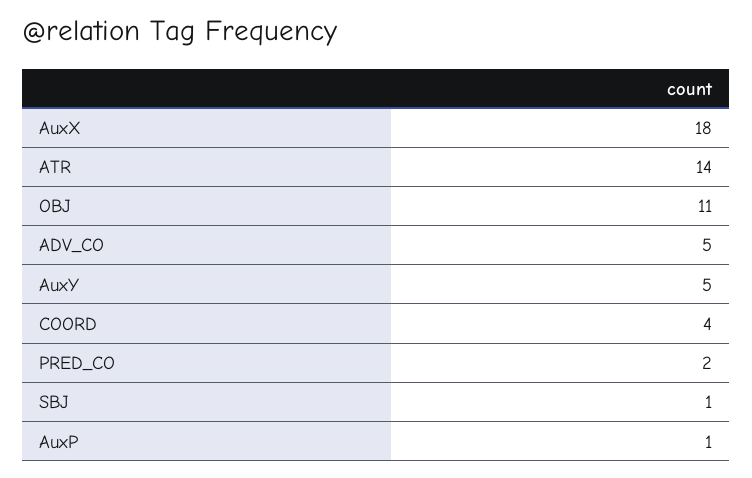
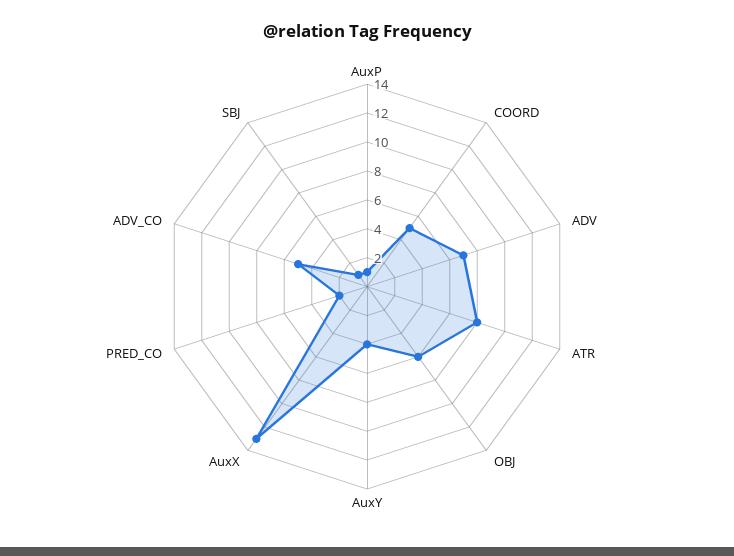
AuxX: 18 -> 13
ATR: 14 -> 8
OBJ: 11 -> 6
AuxY: 5 -> 4
COORD: 4 -> 5
ADV: none -> 7

